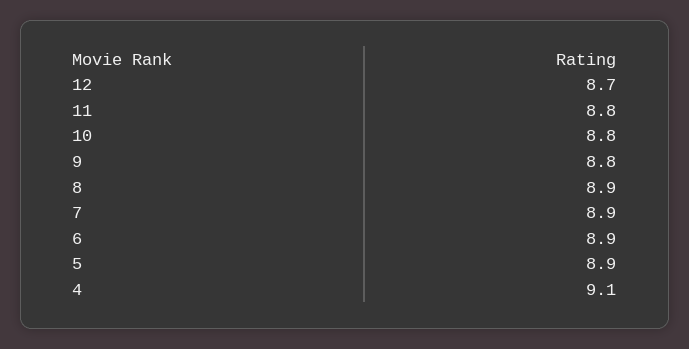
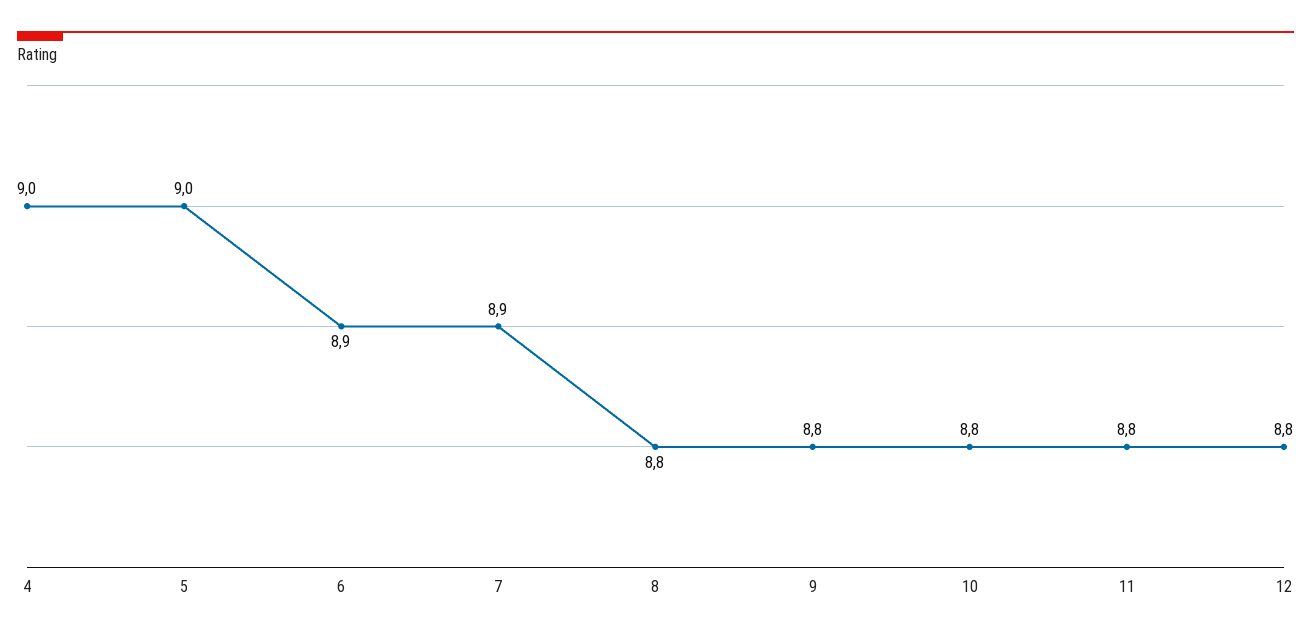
12: 8.7 -> 8.8
8: 8.9 -> 8.8
5: 8.9 -> 9
4: 9.1 -> 9

